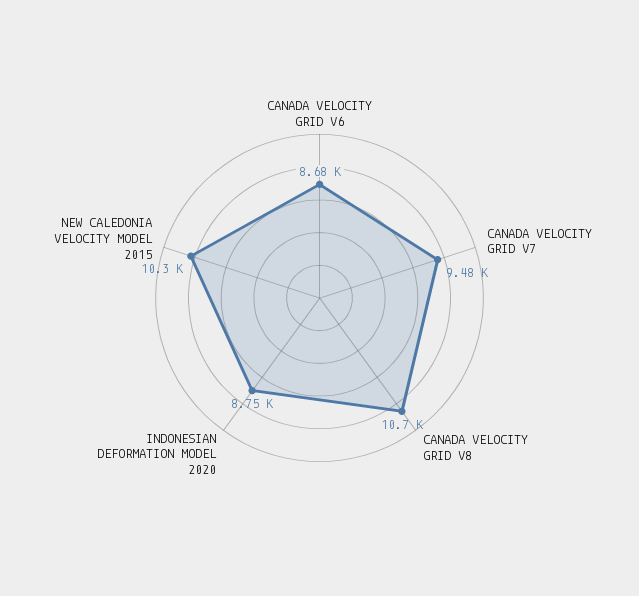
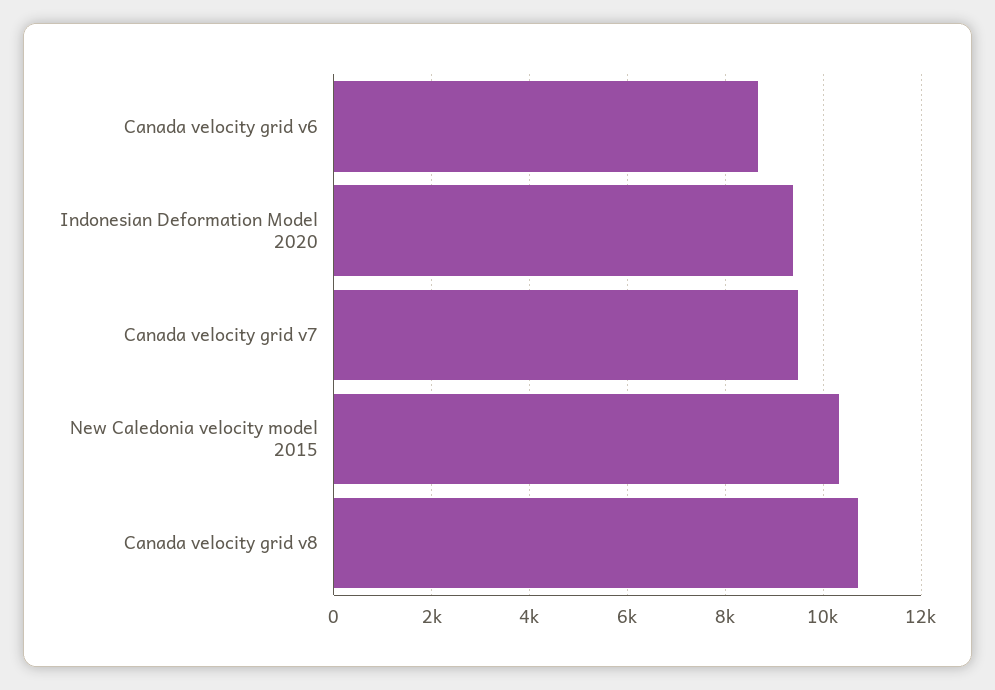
INDONESIAN DEFORMATION MODEL 2020: 8750 -> 9400

